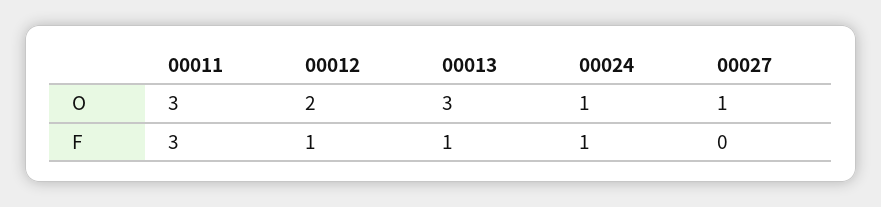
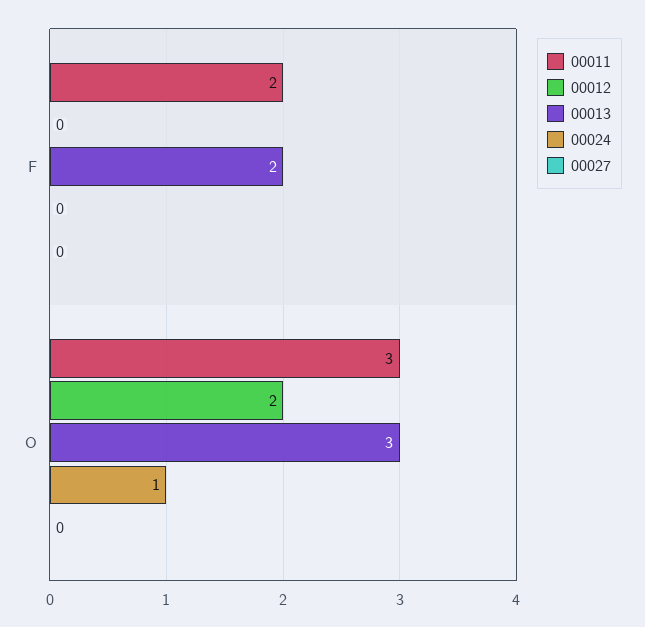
00027, O: 1 -> 0
00011, F: 3 -> 2
00012, F: 1 -> 0
00013, F: 1 -> 2
00024, F: 1 -> 0

